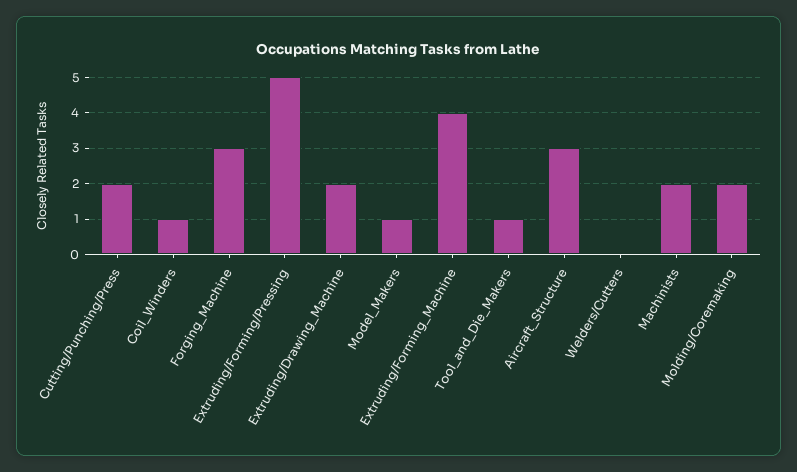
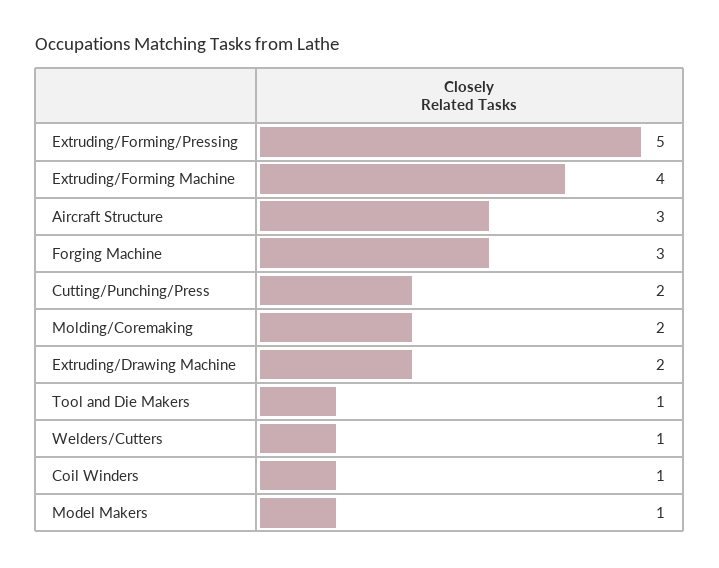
Welders/Cutters: 0 -> 1
Machinists: 2 -> none

